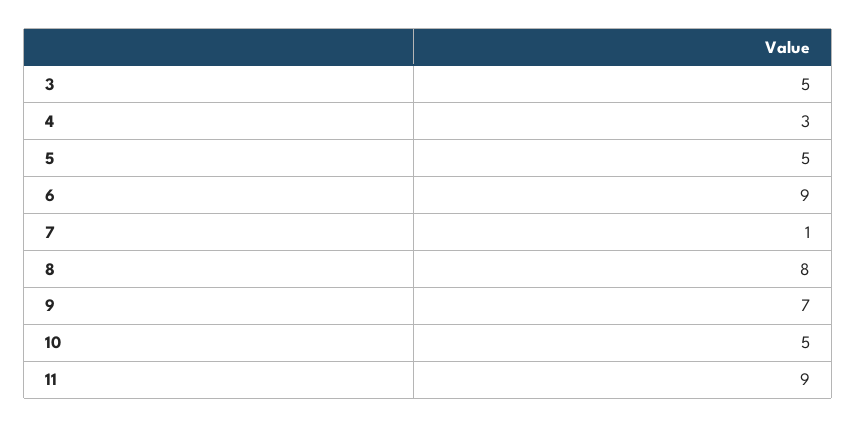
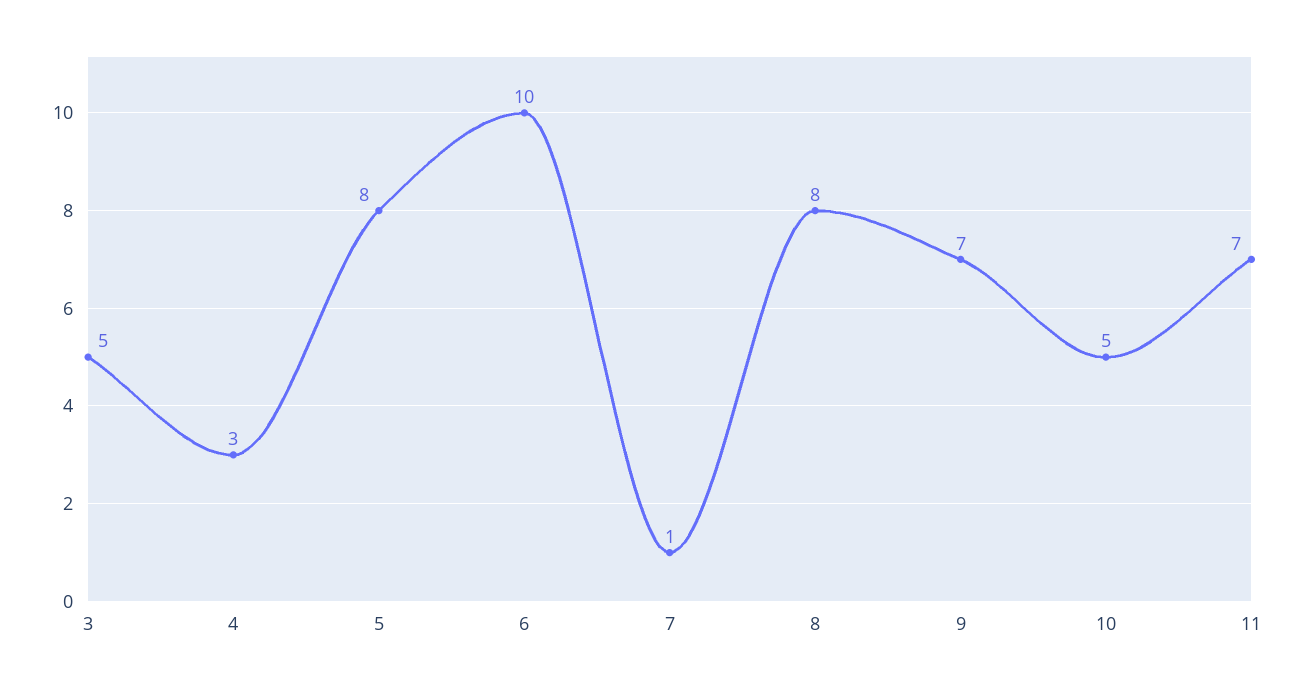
5: 5 -> 8
6: 9 -> 10
11: 9 -> 7

